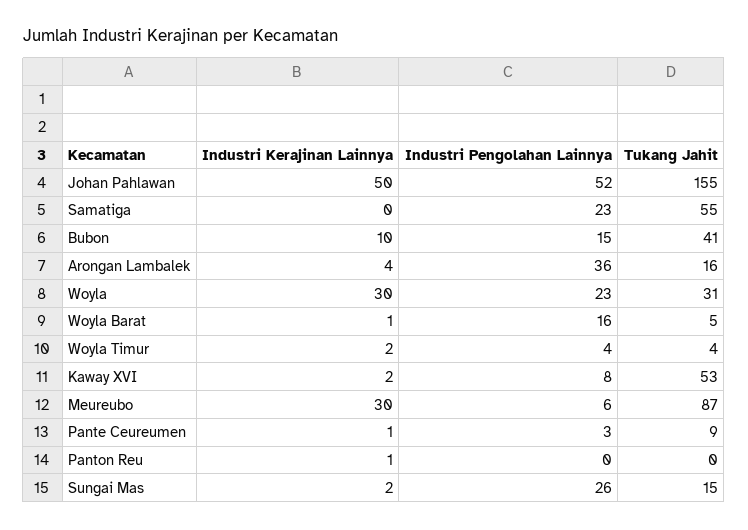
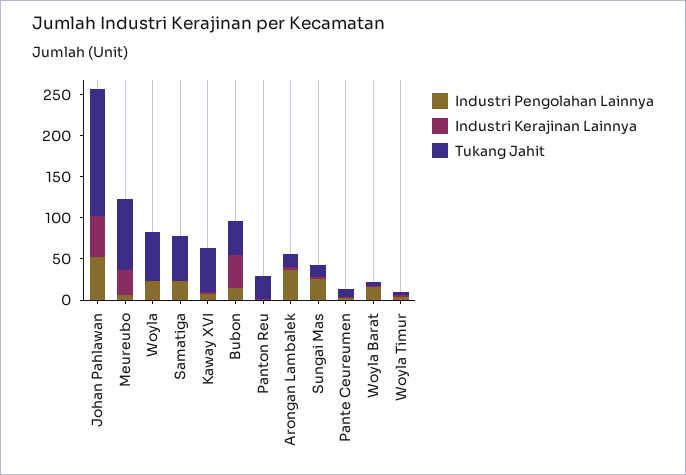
Industri Kerajinan Lainnya, Bubon: 10 -> 40
Industri Kerajinan Lainnya, Woyla: 30 -> 0
Tukang Jahit, Woyla: 31 -> 60
Tukang Jahit, Panton Reu: 0 -> 30

